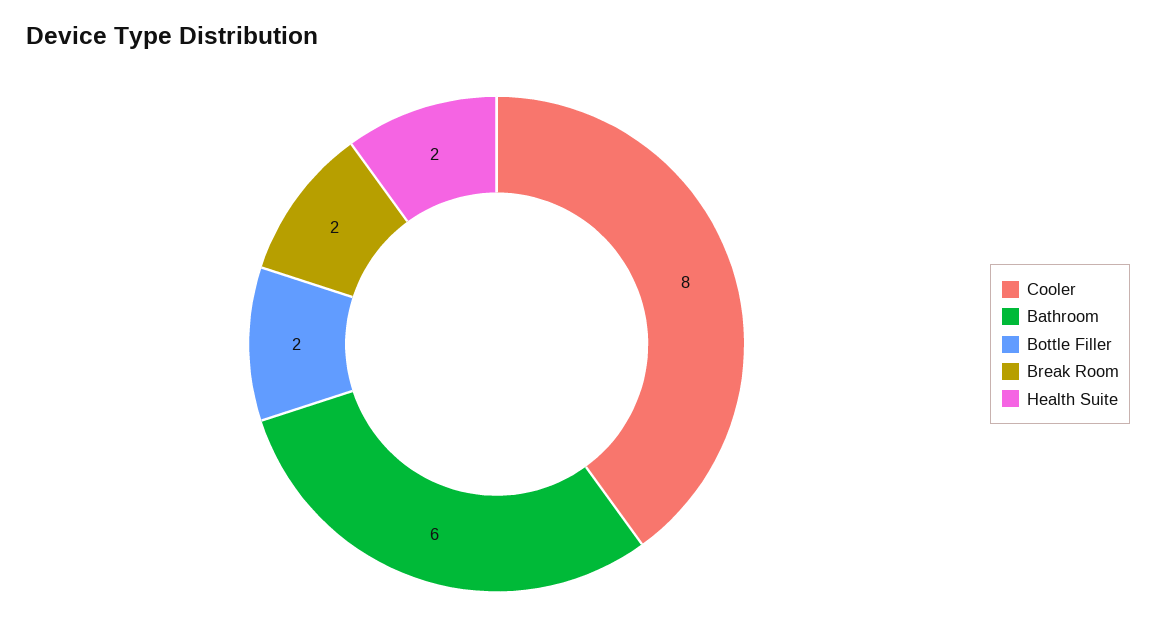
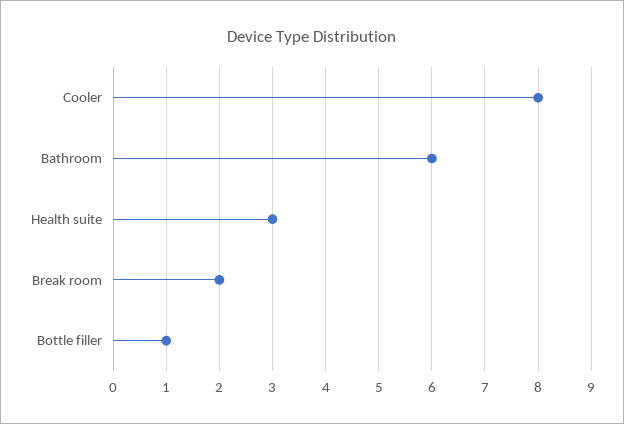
Bottle Filler: 2 -> 1
Health Suite: 2 -> 3

